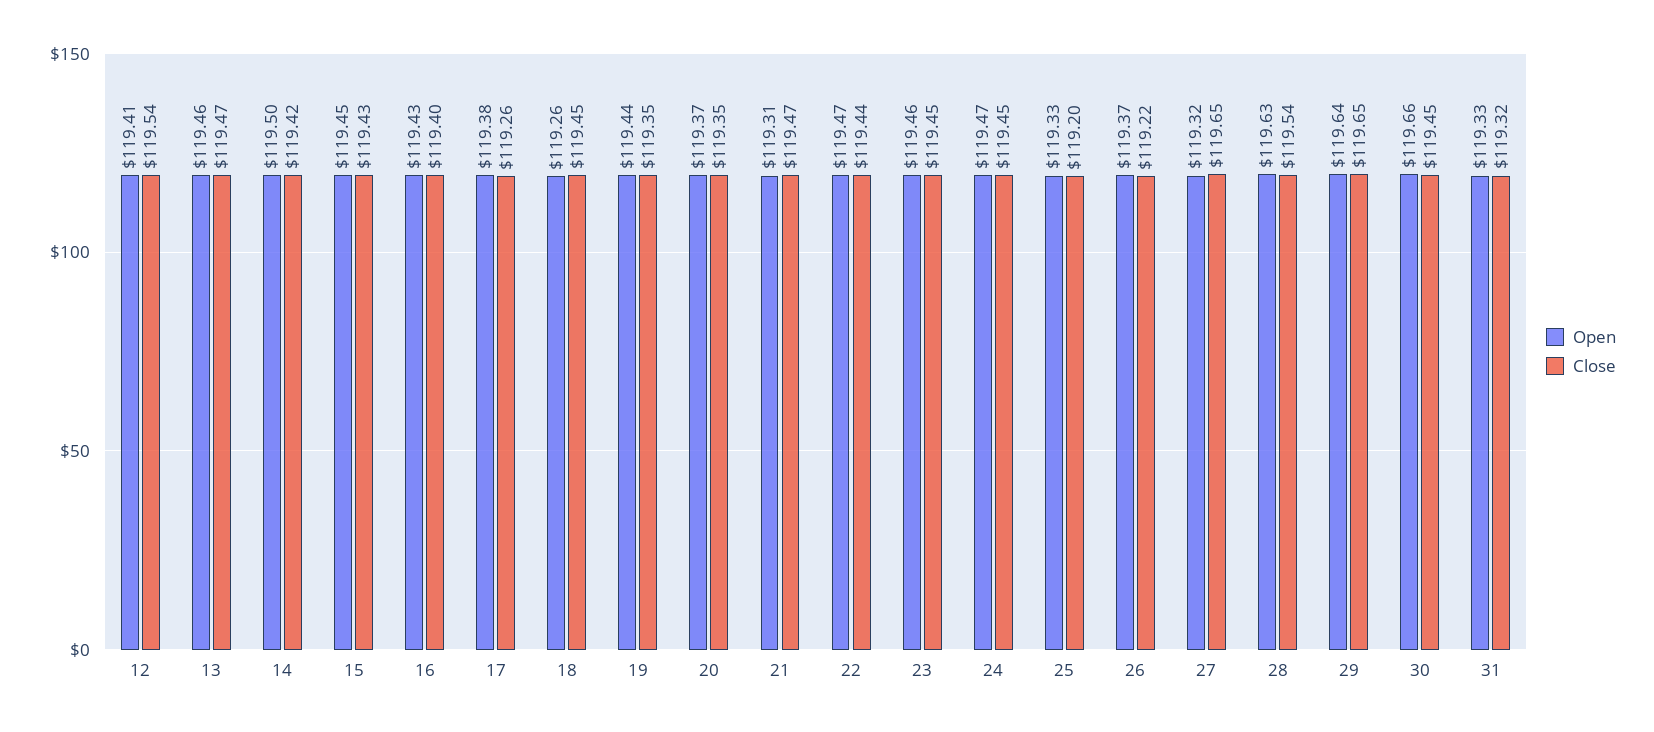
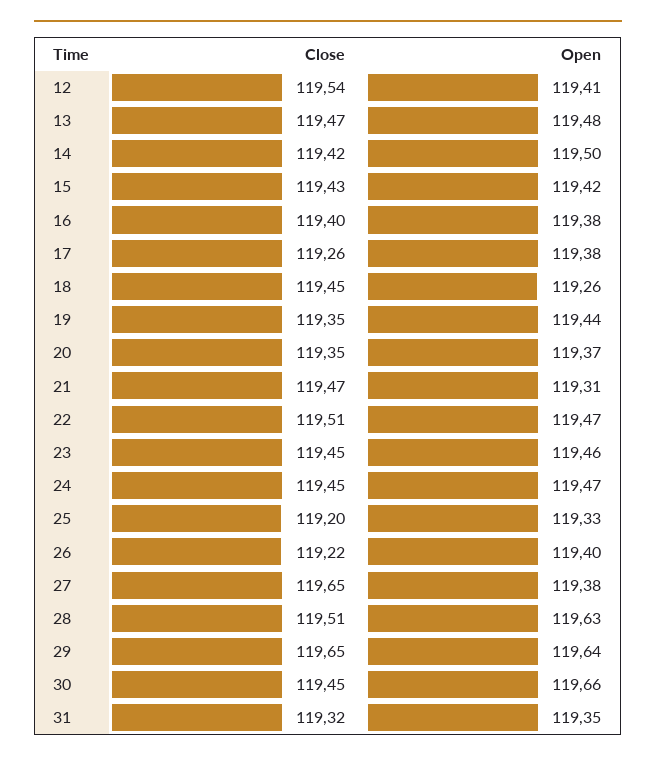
Open, 13: 119.46 -> 119.48
Open, 15: 119.45 -> 119.42
Open, 16: 119.43 -> 119.38
Close, 22: 119.44 -> 119.51
Open, 26: 119.37 -> 119.4
Open, 27: 119.32 -> 119.38
Close, 28: 119.54 -> 119.51
Open, 31: 119.33 -> 119.35

